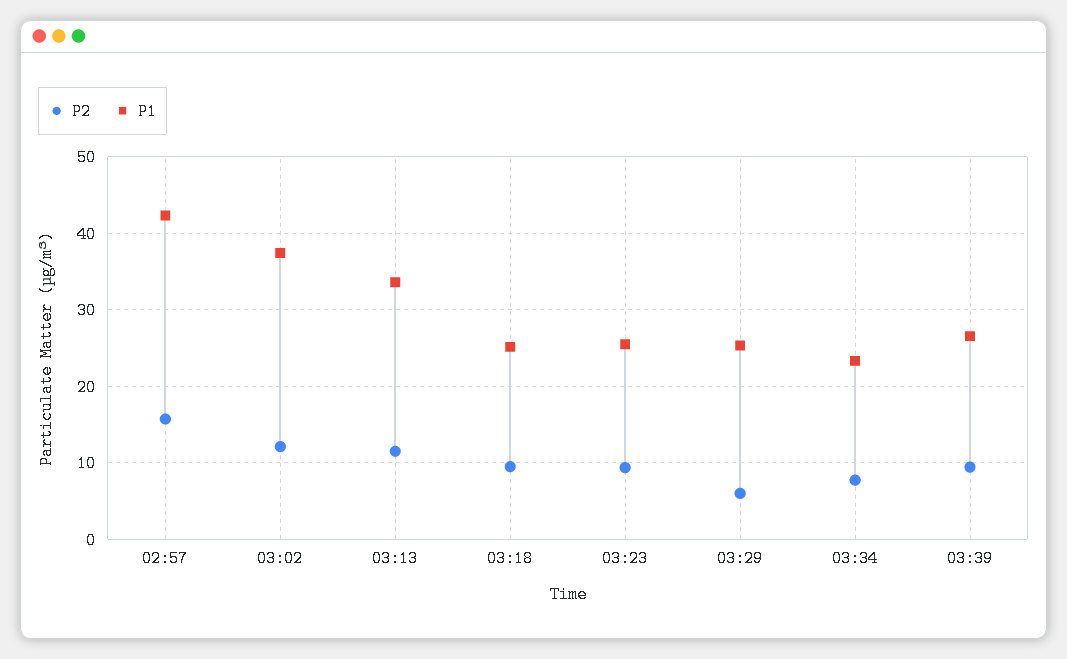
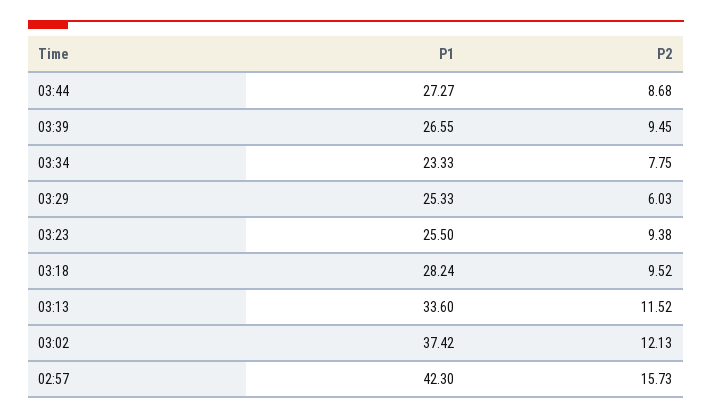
P1, 03:18: 25 -> 28.24
P1, 03:44: none -> 27.27
P2, 03:44: none -> 8.68

